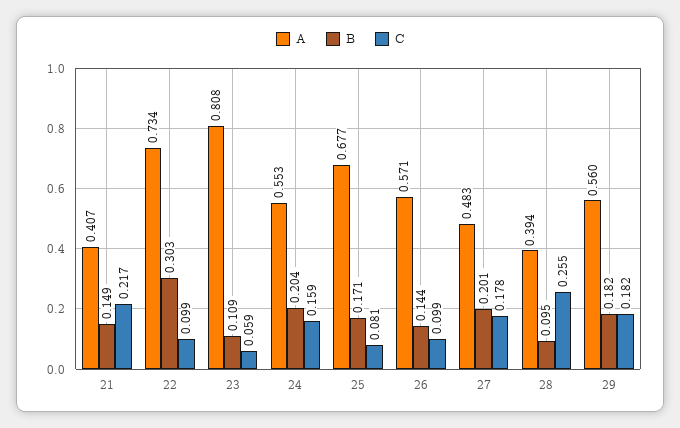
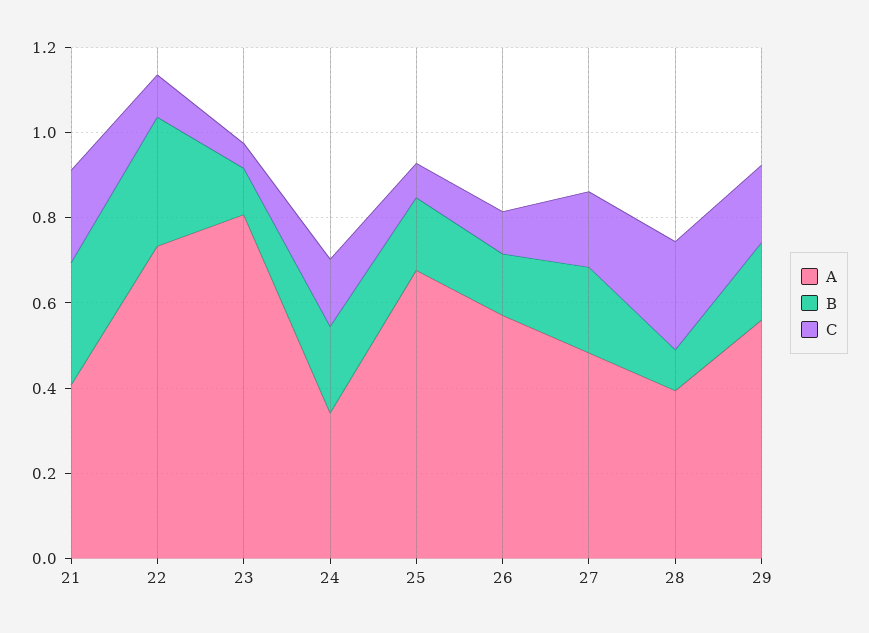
B, 21: 0.149 -> 0.3
A, 24: 0.553 -> 0.35

